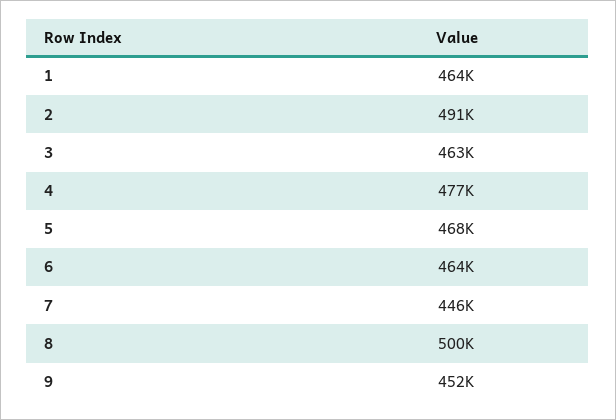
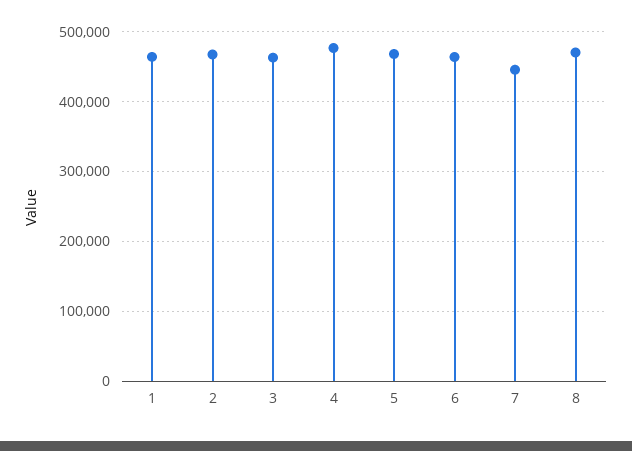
2: 491000 -> 470000
8: 500000 -> 470000
9: 452000 -> none

